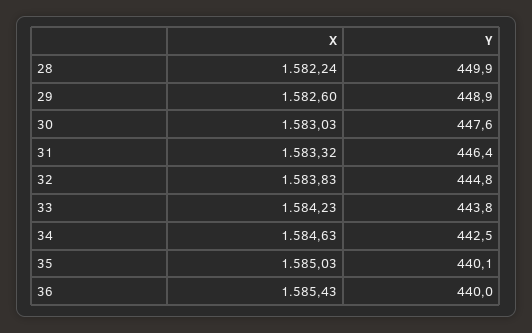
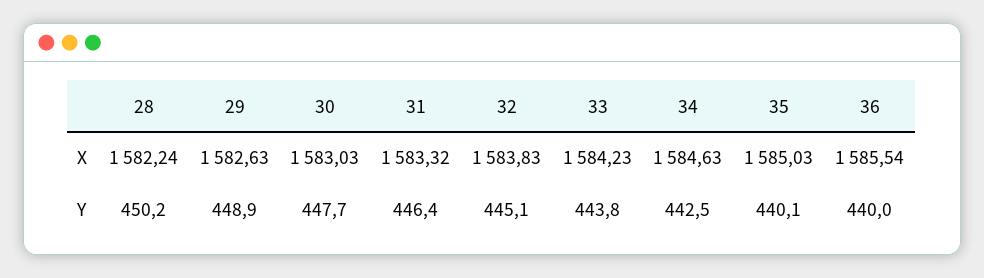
Y, 28: 449.9 -> 450.2
X, 29: 1582.6 -> 1582.63
Y, 30: 447.6 -> 447.7
Y, 32: 444.8 -> 445.1
X, 36: 1585.43 -> 1585.54

